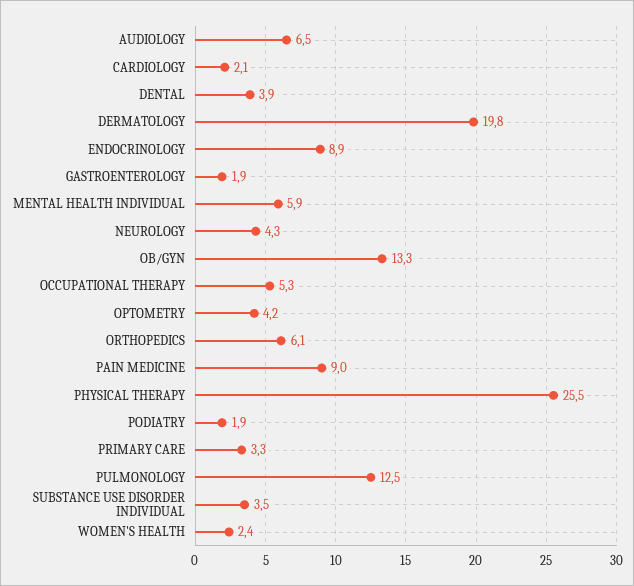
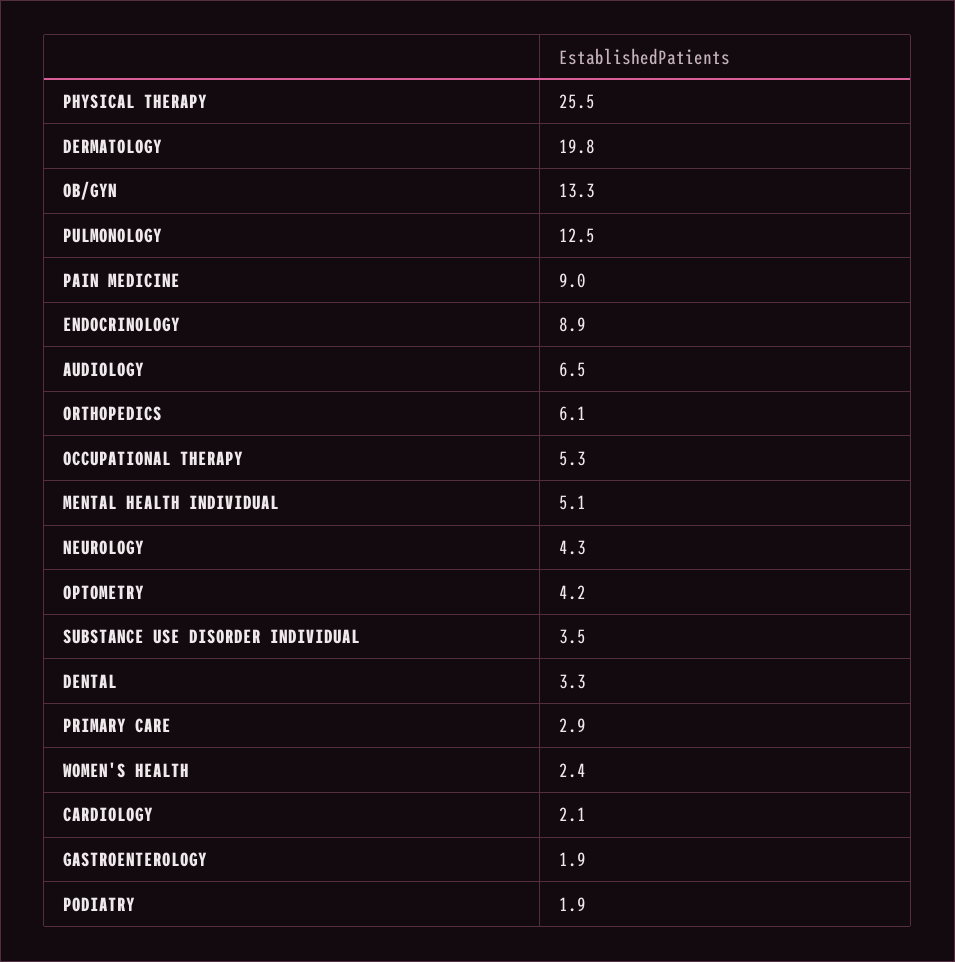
DENTAL: 3.9 -> 3.3
MENTAL HEALTH INDIVIDUAL: 5.9 -> 5.1
PRIMARY CARE: 3.3 -> 2.9

